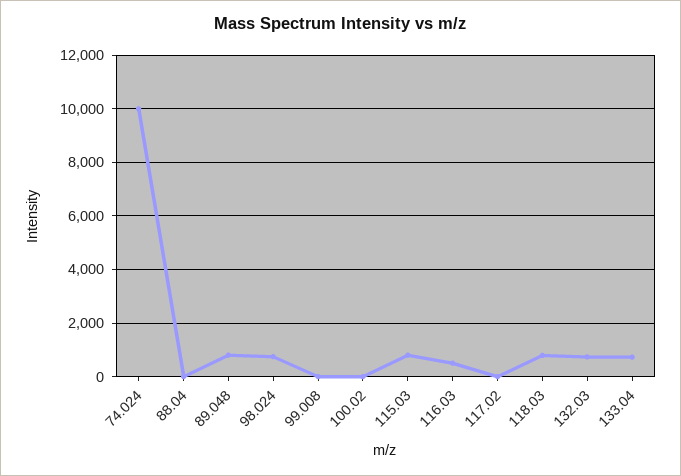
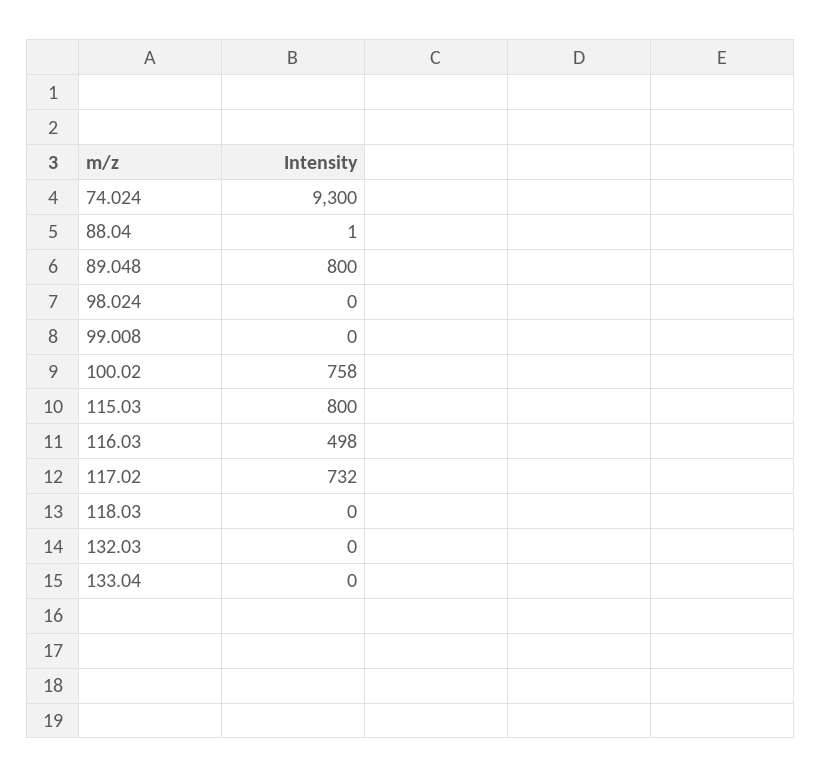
74.024: 10000 -> 9300
98.024: 750 -> 0
100.02: 0 -> 758
117.02: 0 -> 732
118.03: 750 -> 0
132.03: 750 -> 0
133.04: 750 -> 0

